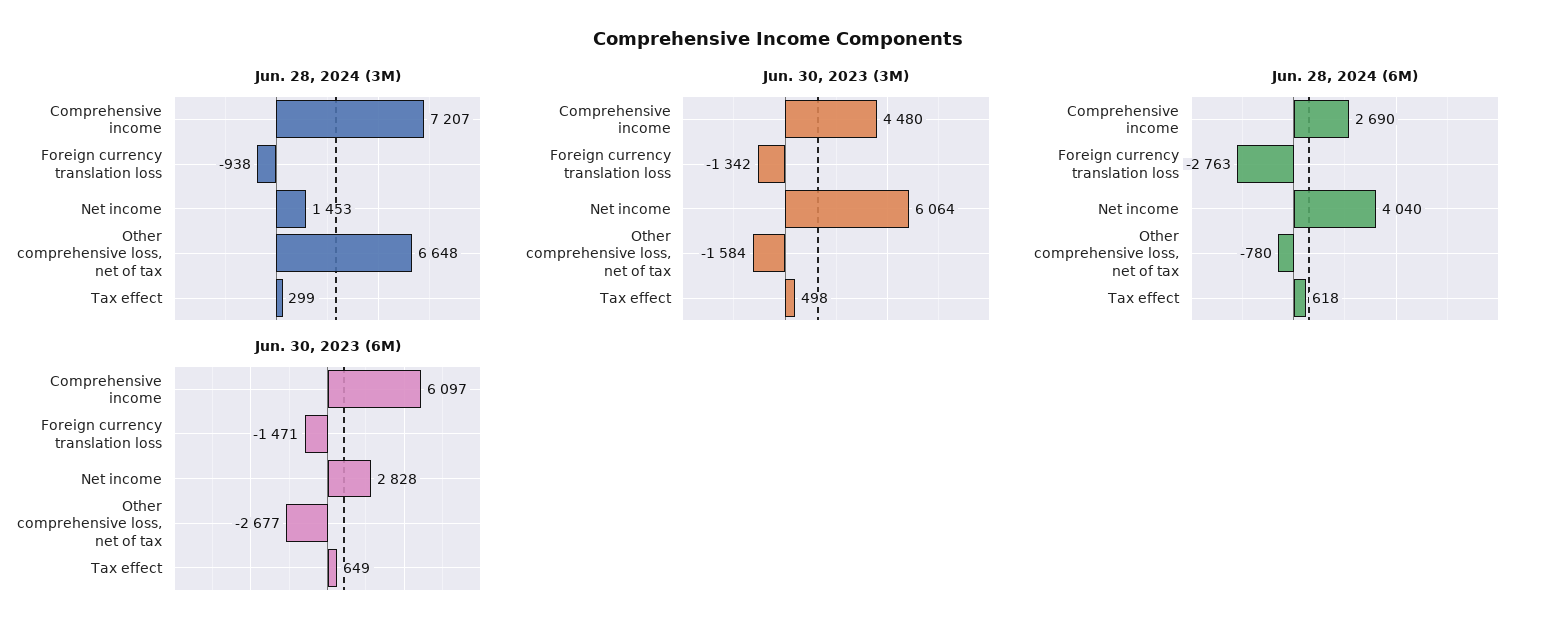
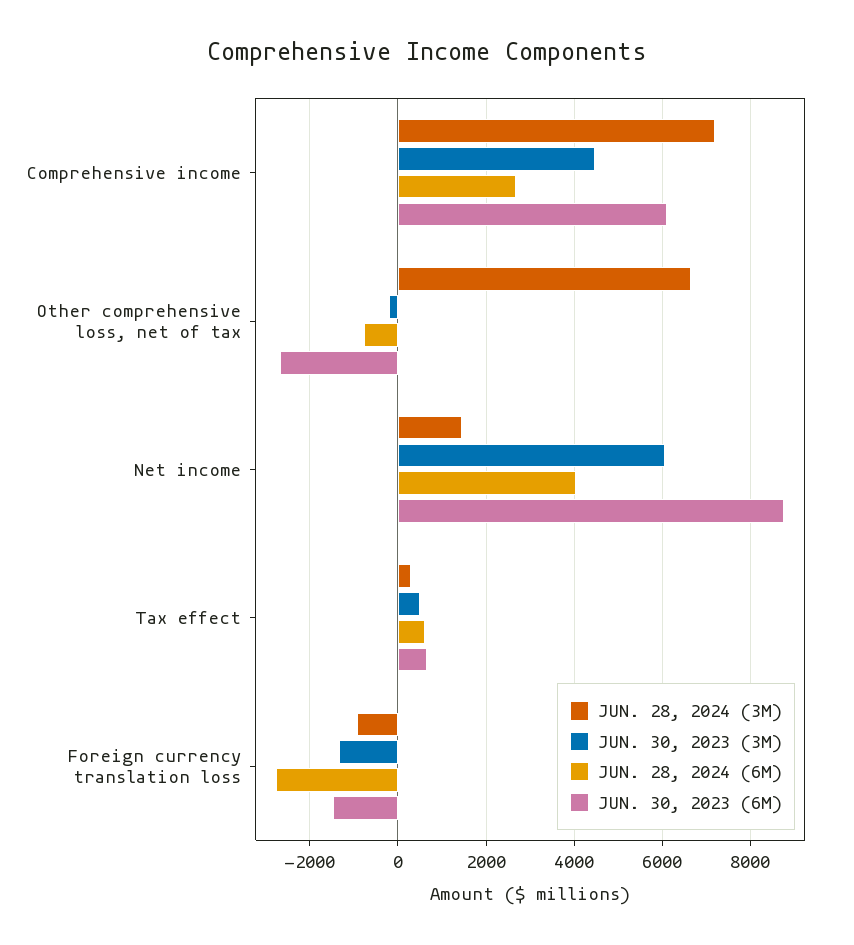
Jun. 30, 2023 (3M), Other comprehensive loss, net of tax: -1584 -> -200
Jun. 30, 2023 (6M), Net income: 2828 -> 8800

